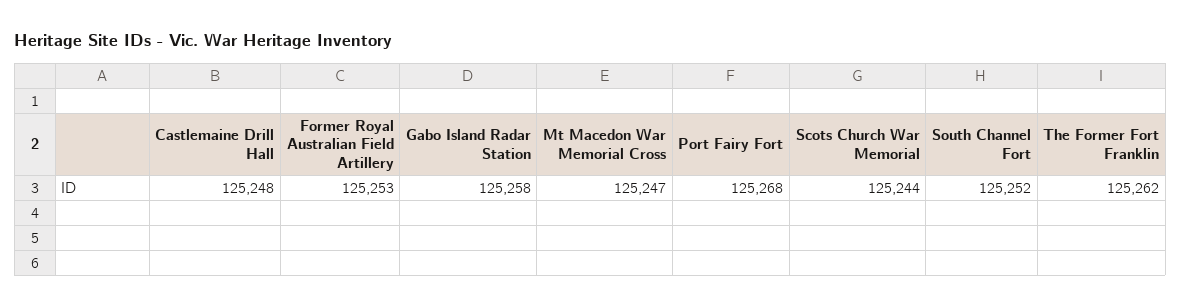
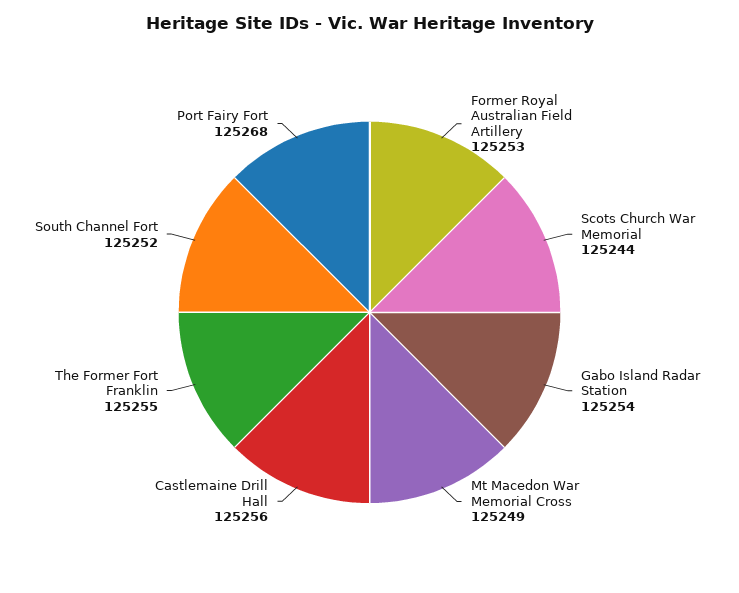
Castlemaine Drill Hall: 125248 -> 125256
Gabo Island Radar Station: 125258 -> 125254
Mt Macedon War Memorial Cross: 125247 -> 125249
The Former Fort Franklin: 125262 -> 125255

